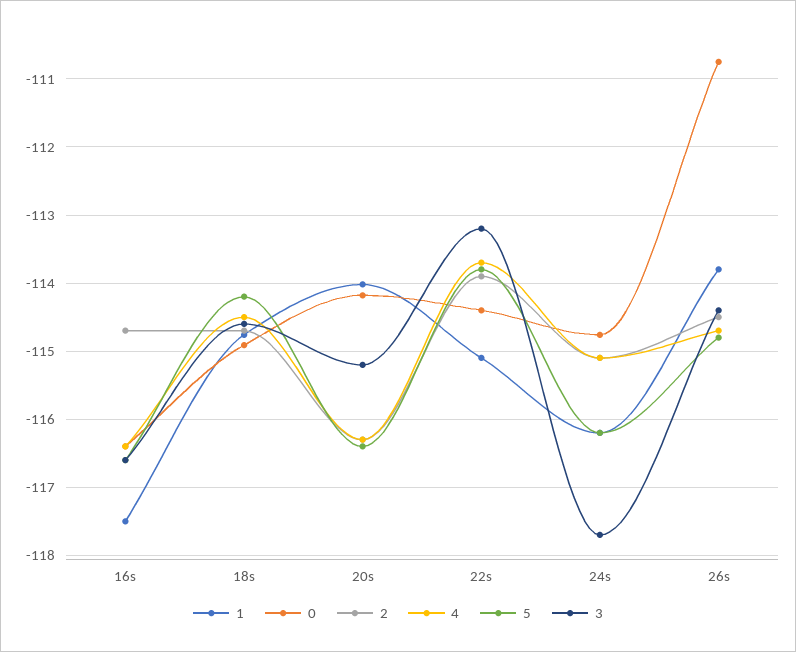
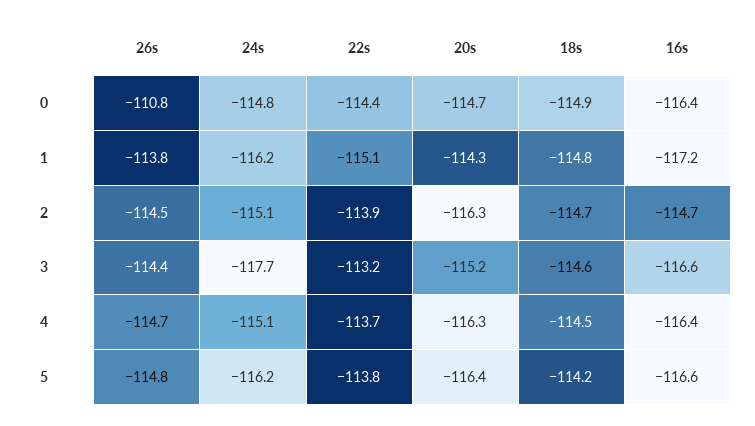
1, 16s: -117.5 -> -117.2
1, 20s: -114 -> -114.3
0, 20s: -114.2 -> -114.7

